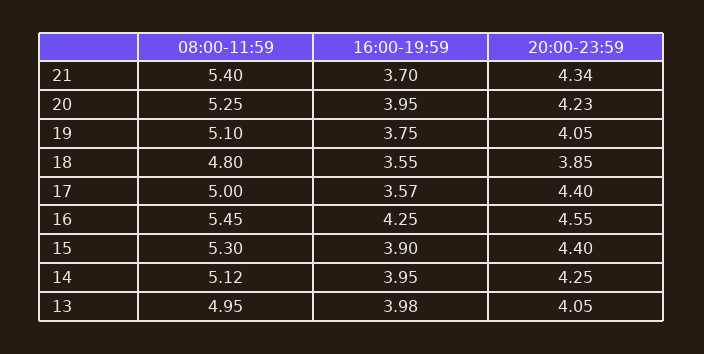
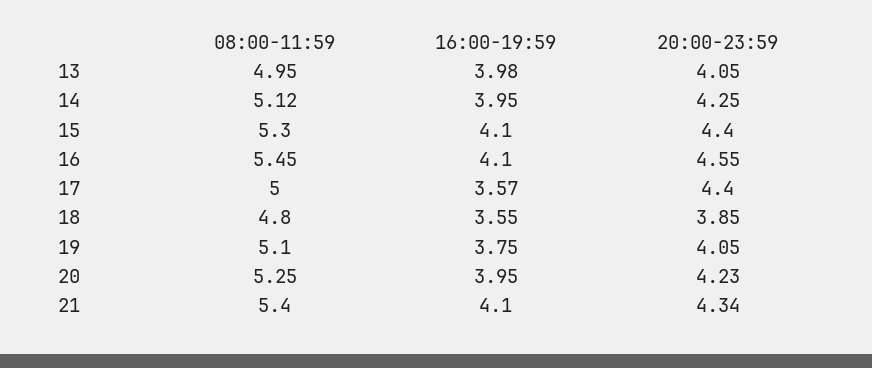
16:00-19:59, 21: 3.7 -> 4.1
16:00-19:59, 16: 4.25 -> 4.1
16:00-19:59, 15: 3.9 -> 4.1

